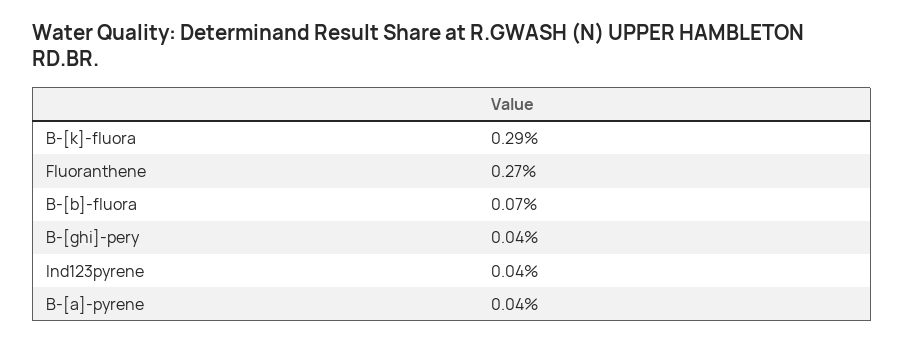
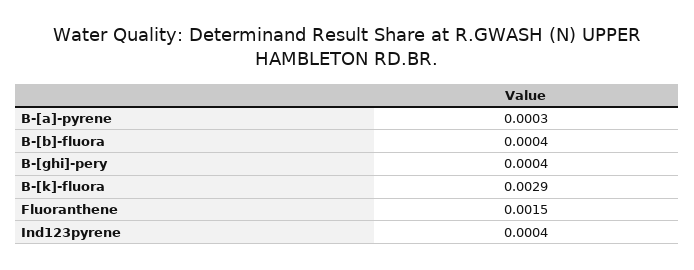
Fluoranthene: 0.0027 -> 0.0015
B-[b]-fluora: 0.0007 -> 0.0004
B-[a]-pyrene: 0.0004 -> 0.0003

